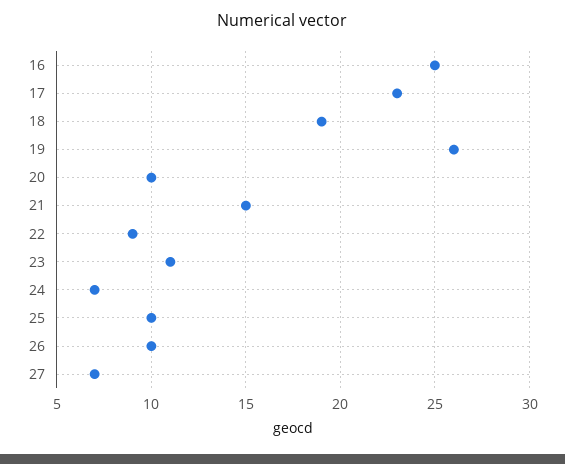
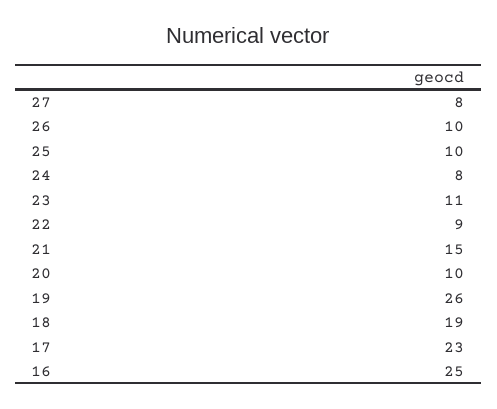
24: 7 -> 8
27: 7 -> 8

